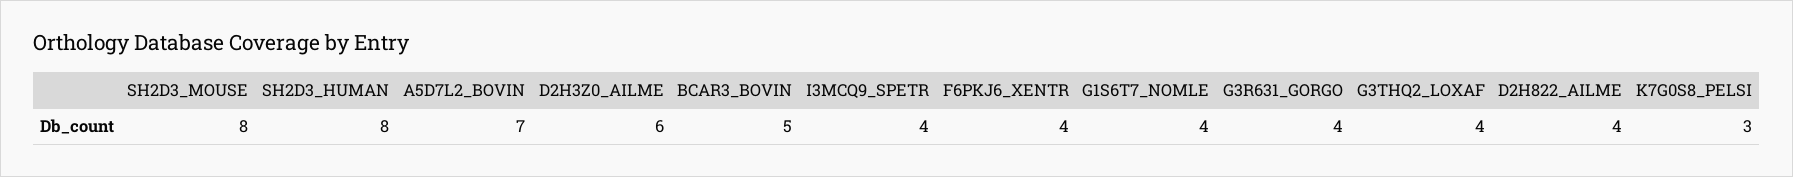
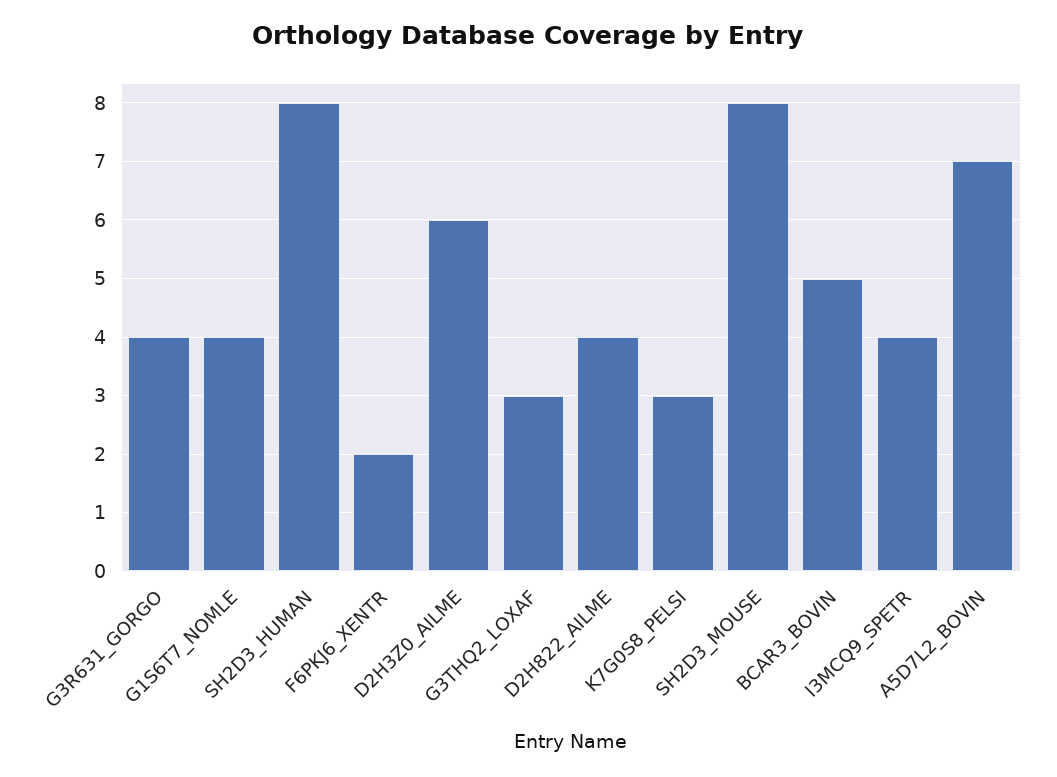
F6PKJ6_XENTR: 4 -> 2
G3THQ2_LOXAF: 4 -> 3

